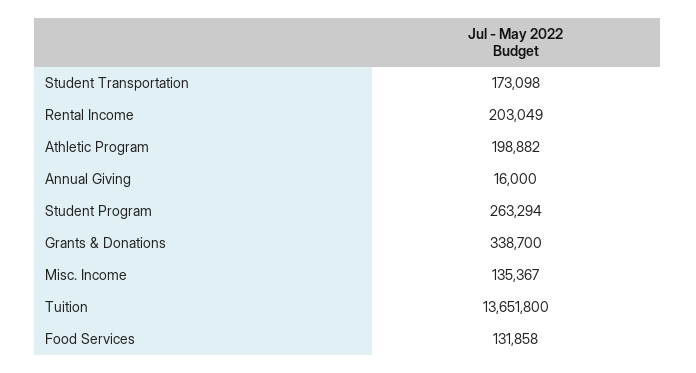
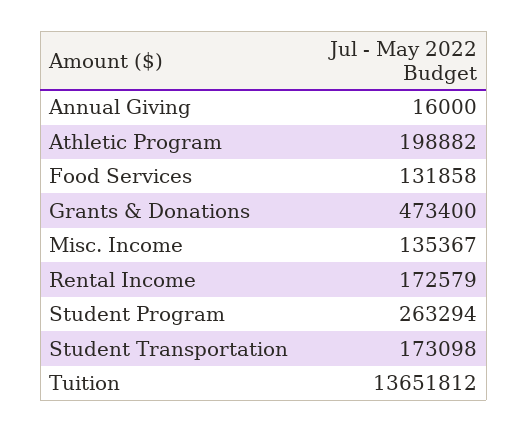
Rental Income: 203049 -> 172579
Grants & Donations: 338700 -> 473400
Tuition: 13651800 -> 13651812

